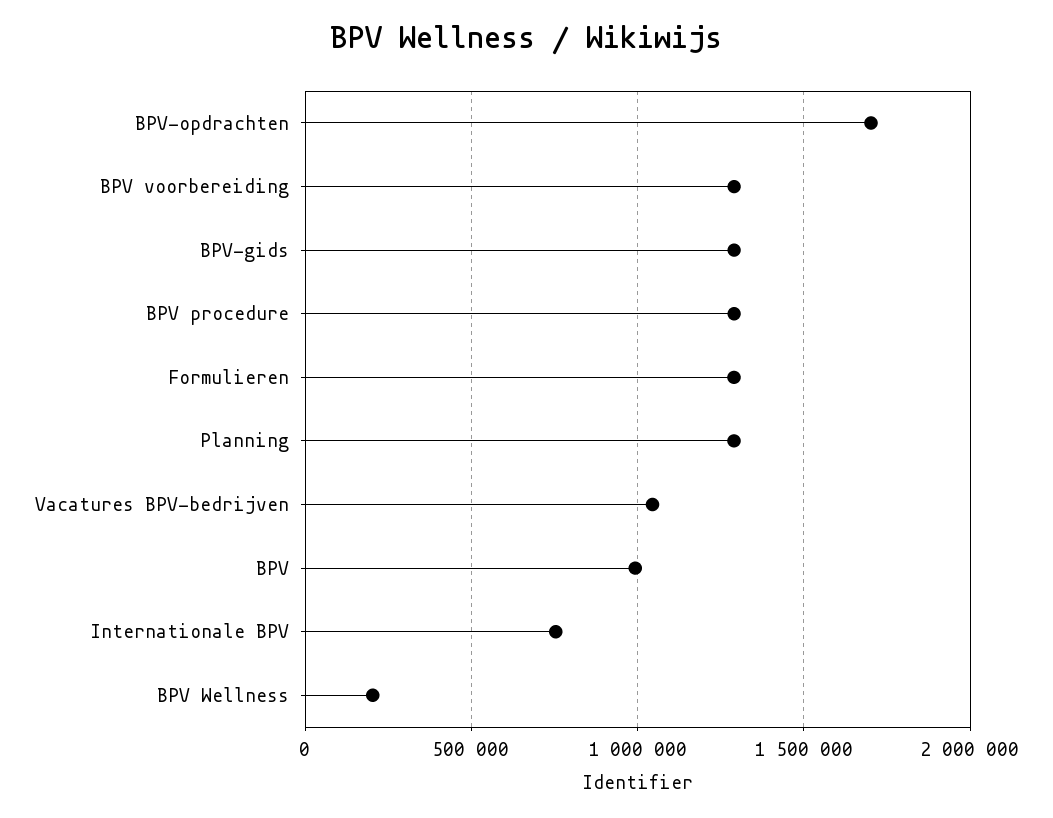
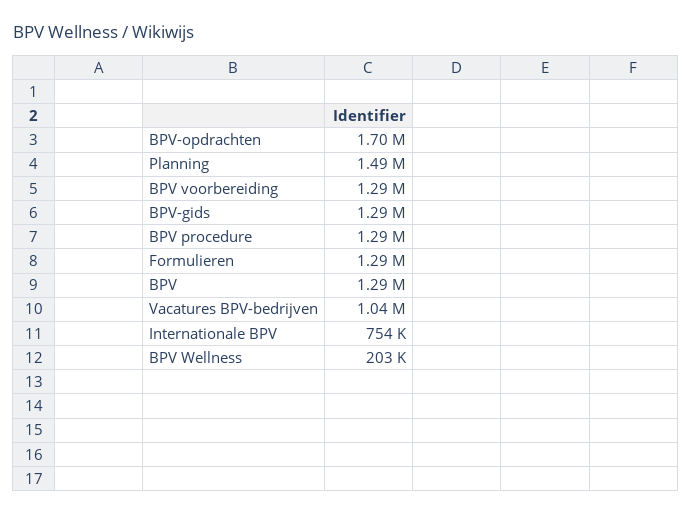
Planning: 1300000 -> 1490000
BPV: 1000000 -> 1290000

